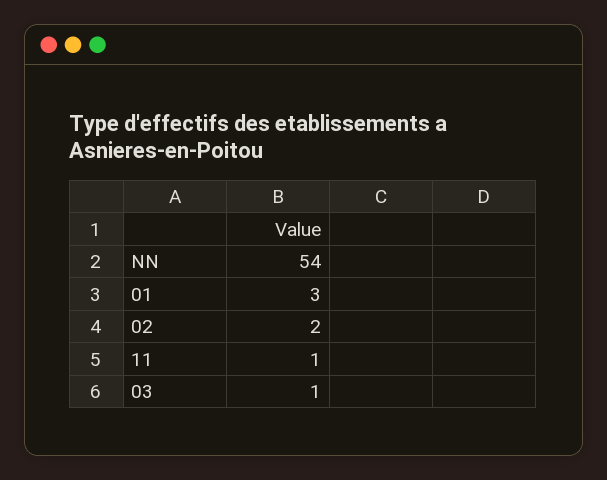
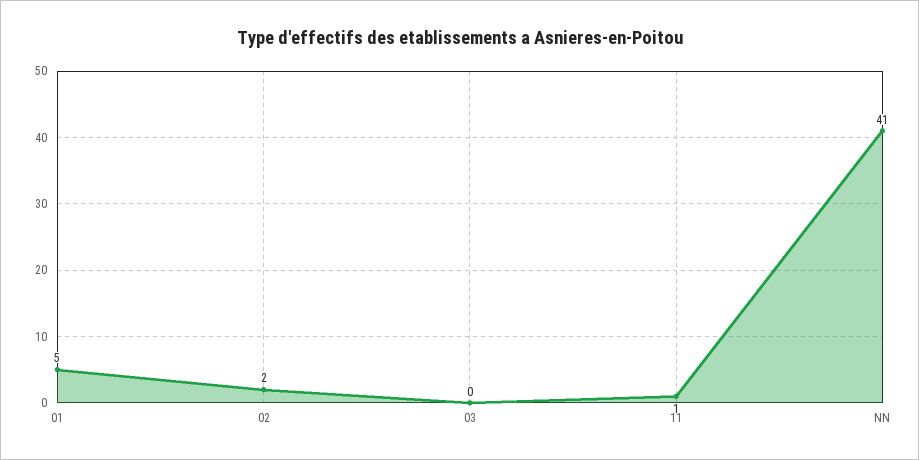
NN: 54 -> 41
01: 3 -> 5
03: 1 -> 0

